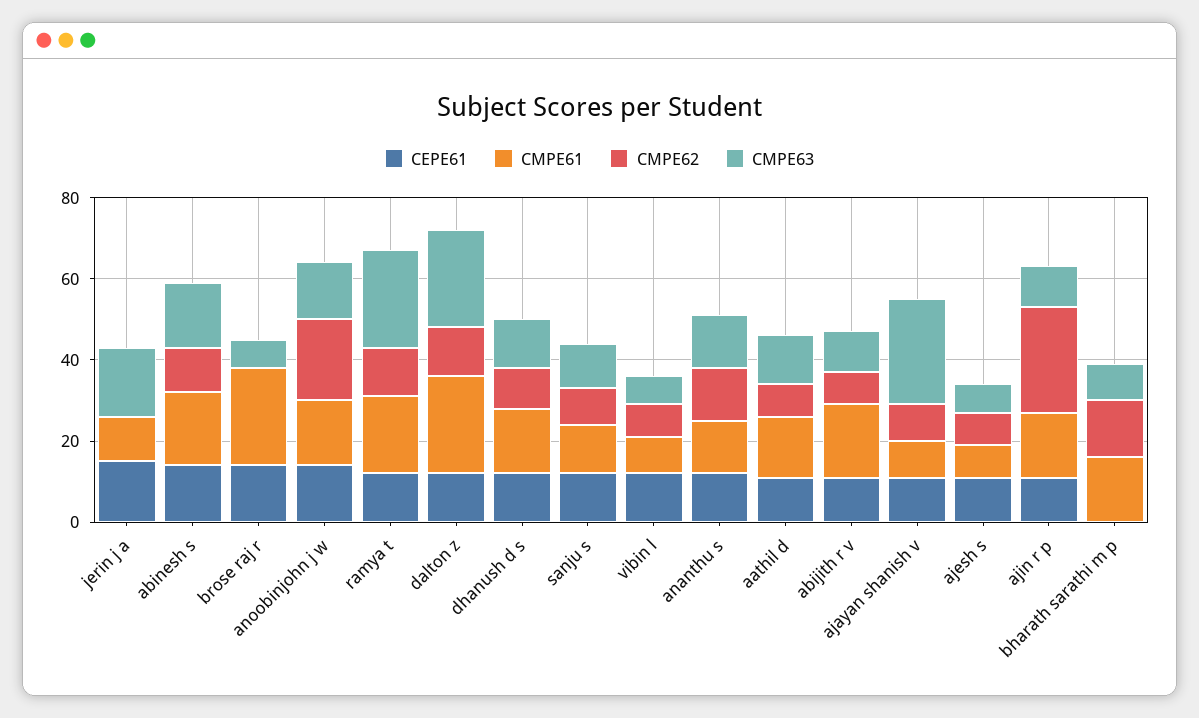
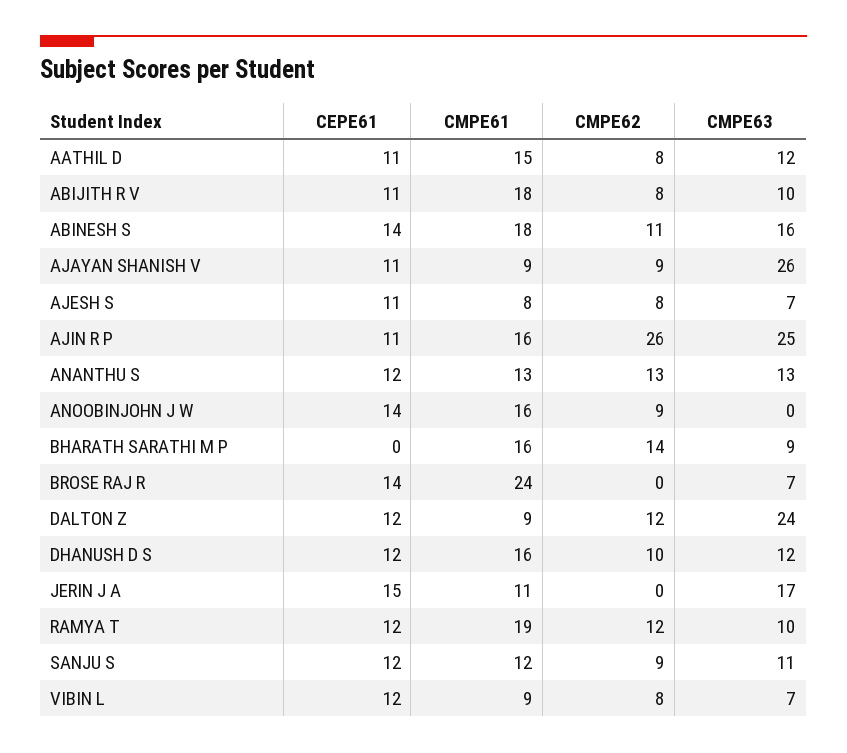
CMPE62, anoobinjohn j w: 20 -> 9
CMPE63, anoobinjohn j w: 15 -> 0
CMPE63, ramya t: 25 -> 10
CMPE61, dalton z: 25 -> 9
CMPE63, ajin r p: 10 -> 25

